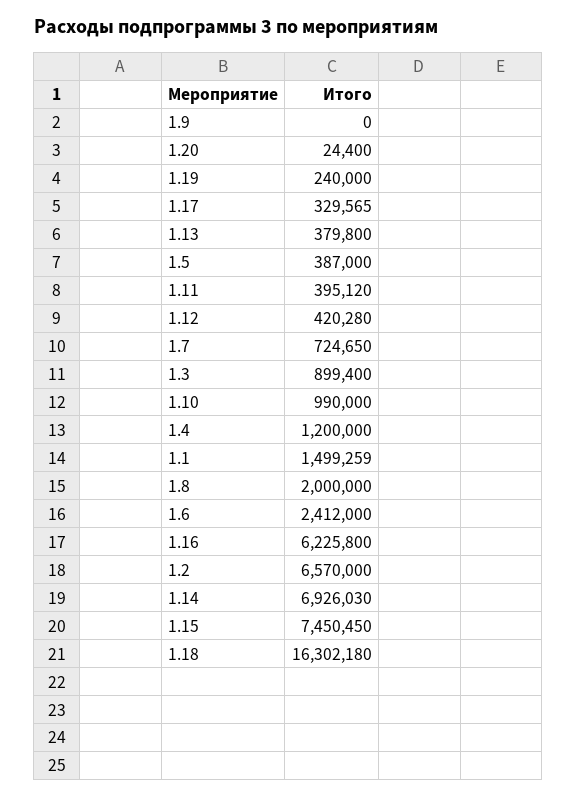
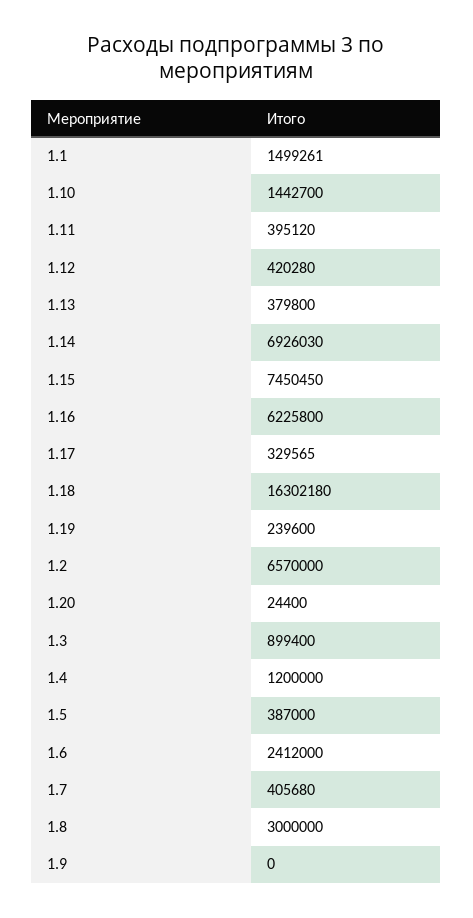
1.19: 240000 -> 239600
1.7: 724650 -> 405680
1.10: 990000 -> 1442700
1.1: 1499259 -> 1499261
1.8: 2000000 -> 3000000

